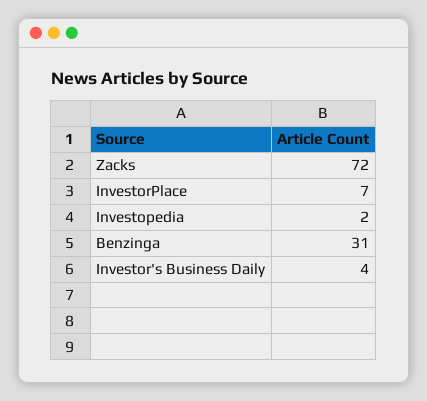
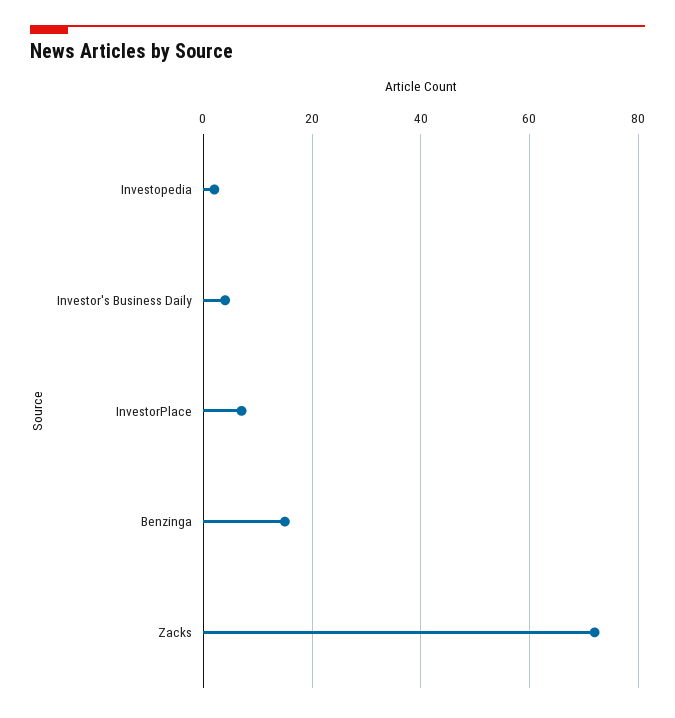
Benzinga: 31 -> 15

